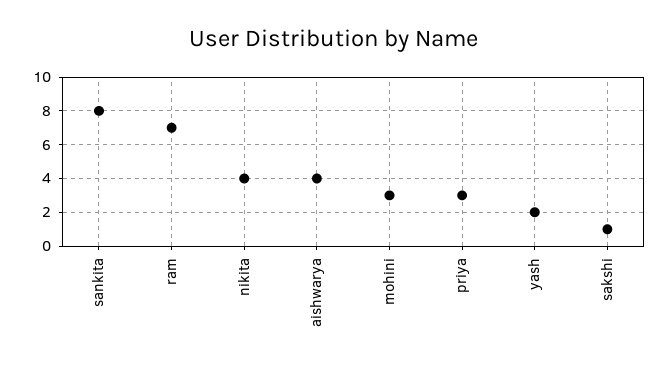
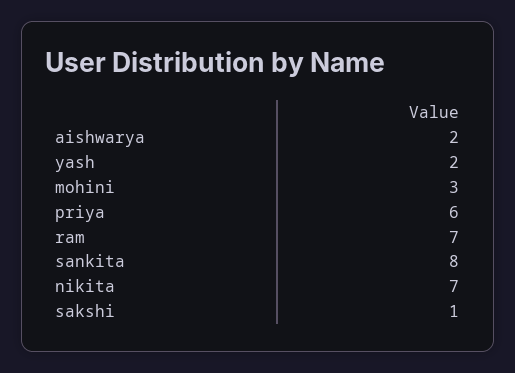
nikita: 4 -> 7
aishwarya: 4 -> 2
priya: 3 -> 6

